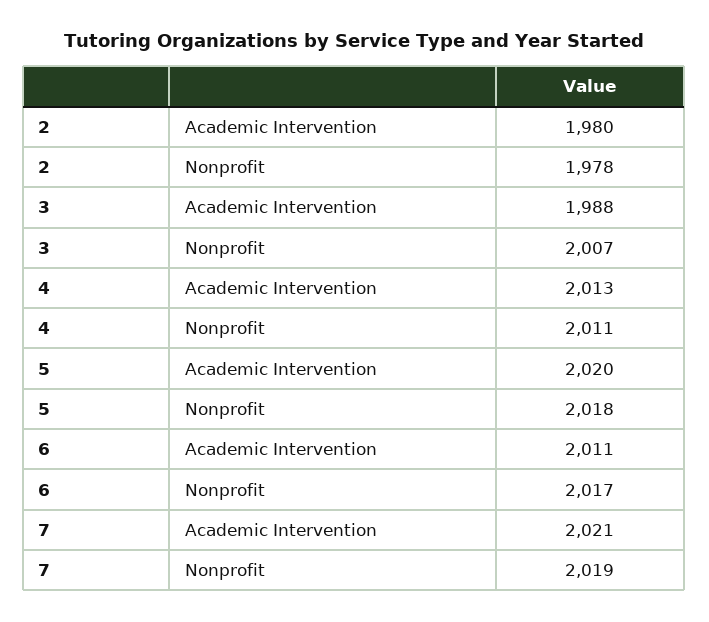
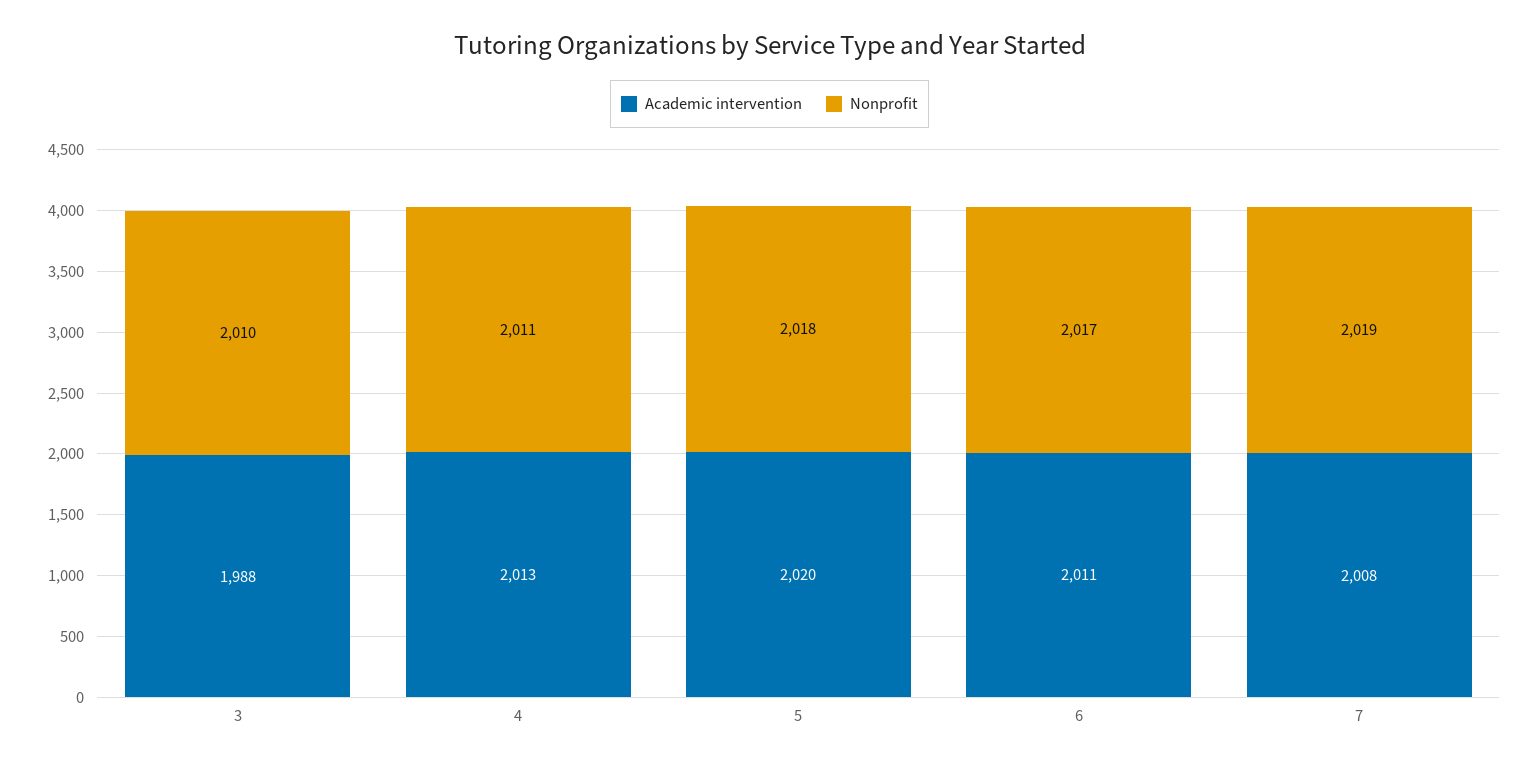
Academic Intervention, 2: 1980 -> none
Nonprofit, 2: 1978 -> none
Nonprofit, 3: 2007 -> 2010
Academic Intervention, 7: 2021 -> 2008

